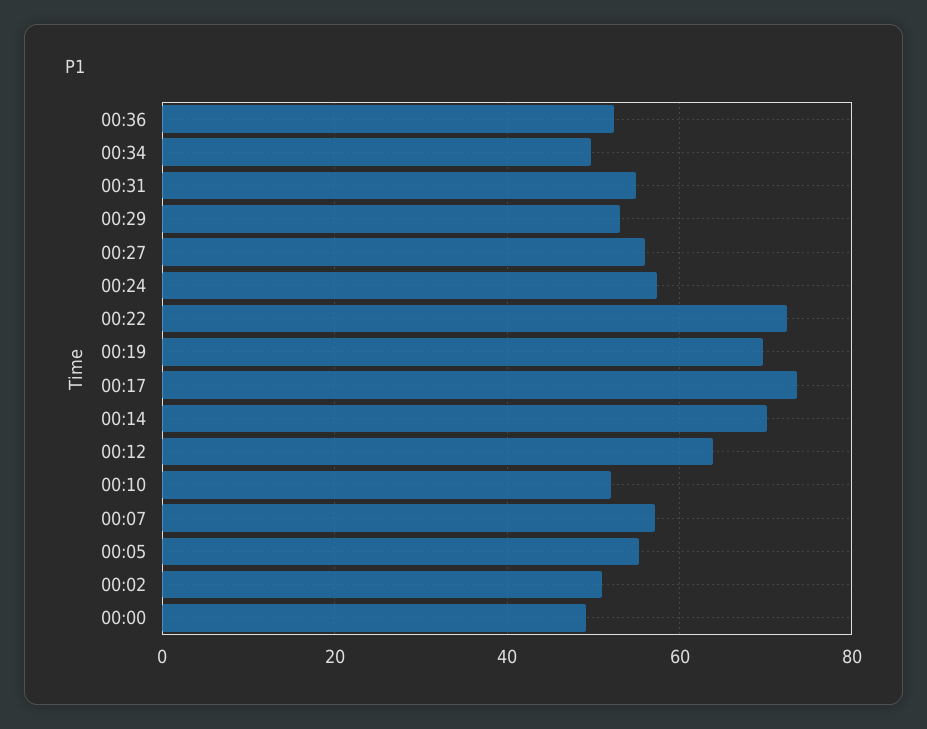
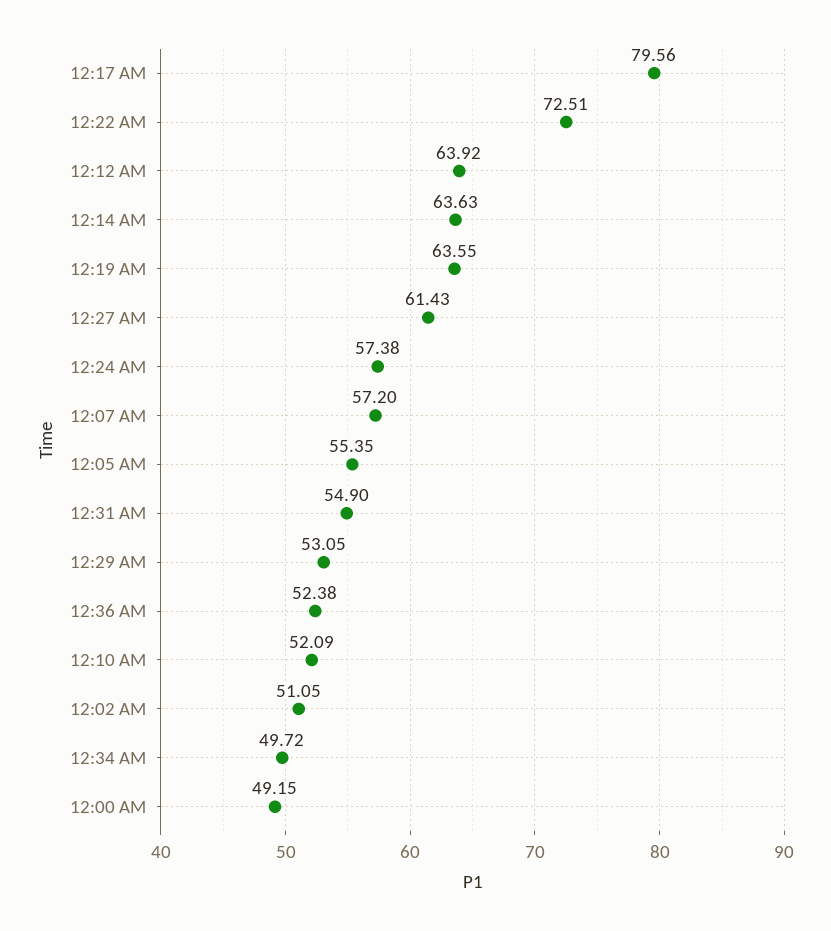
00:27: 56 -> 61.43
00:19: 70 -> 63.55
00:17: 74 -> 79.56
00:14: 70 -> 63.63

